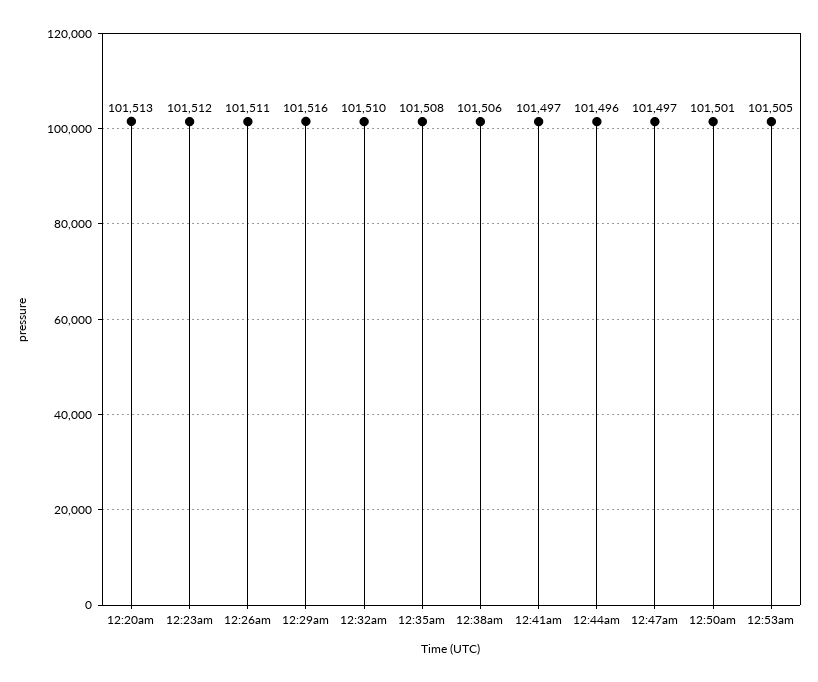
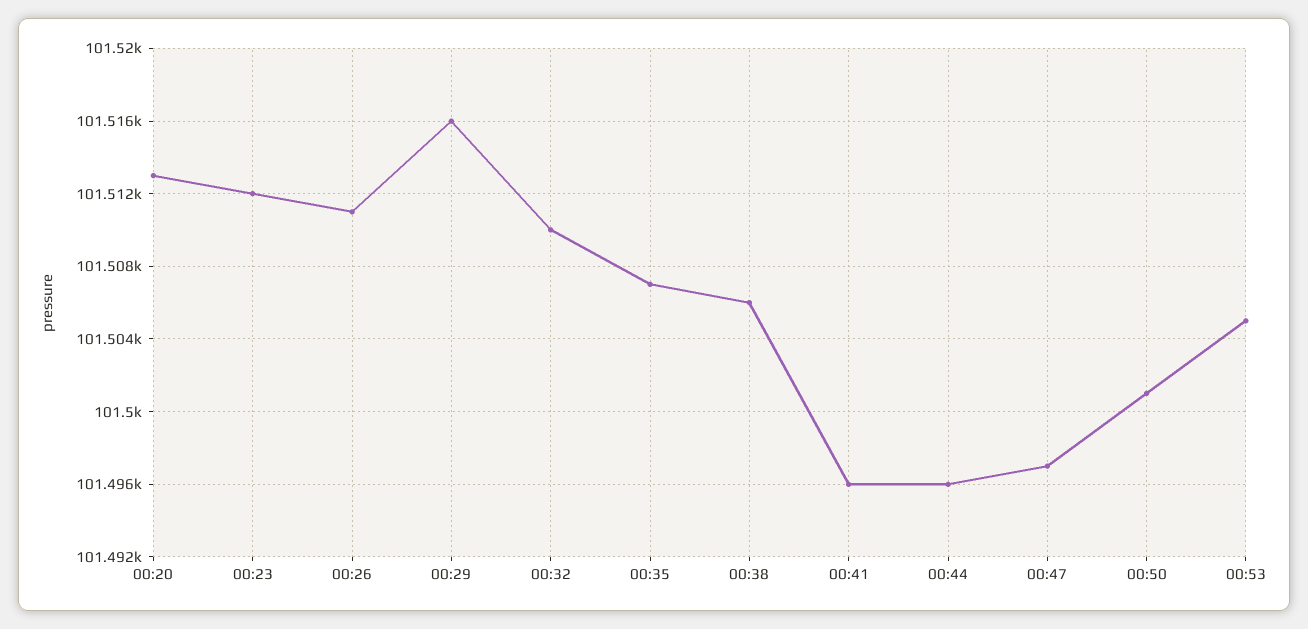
12:35am: 101508 -> 101507
12:41am: 101497 -> 101496

